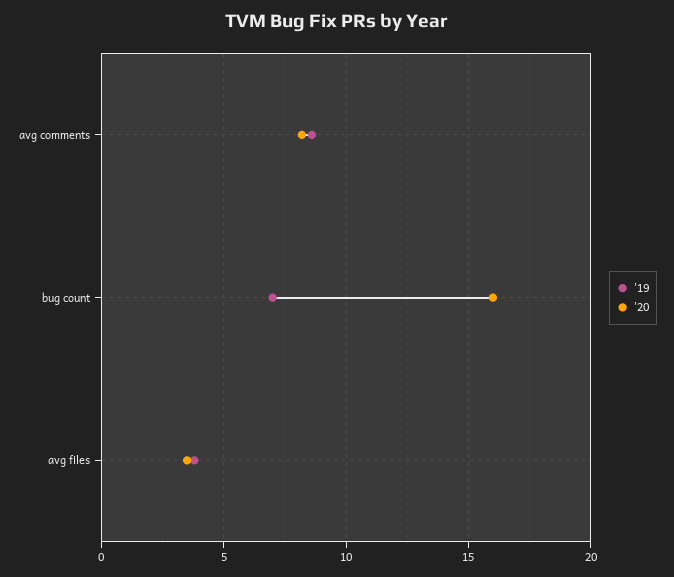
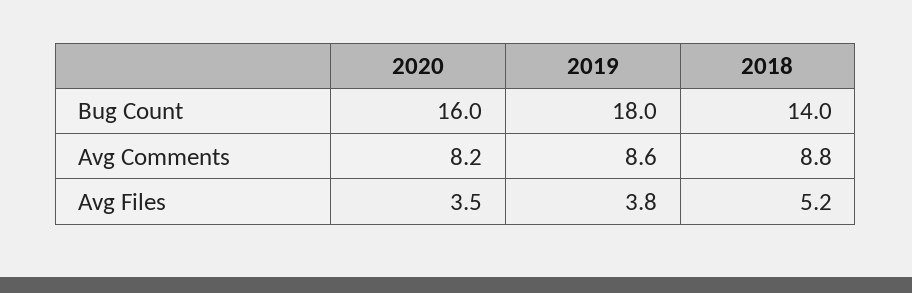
'19, bug count: 7 -> 18
2018, bug count: none -> 14
2018, avg comments: none -> 8.8
2018, avg files: none -> 5.2

